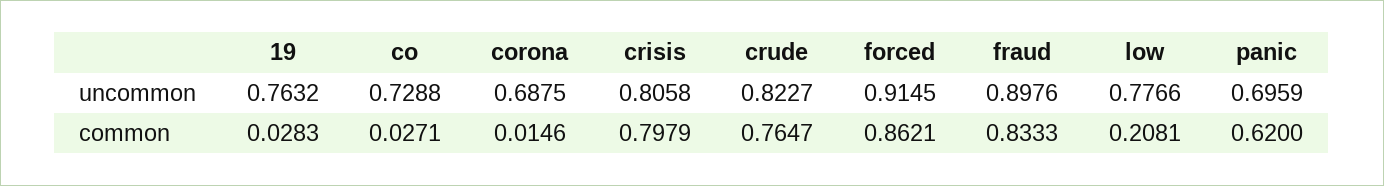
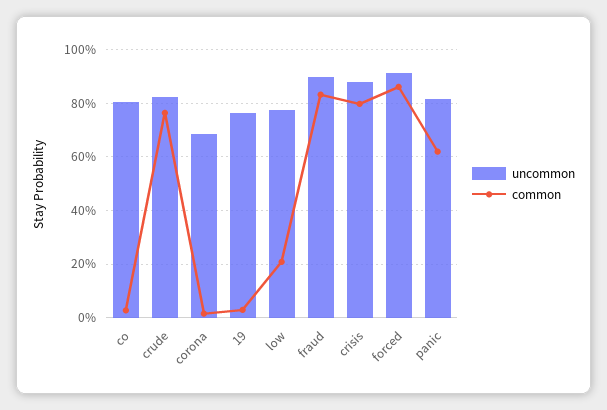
uncommon, co: 0.7288 -> 0.8
uncommon, crisis: 0.8058 -> 0.875
uncommon, panic: 0.6959 -> 0.825

